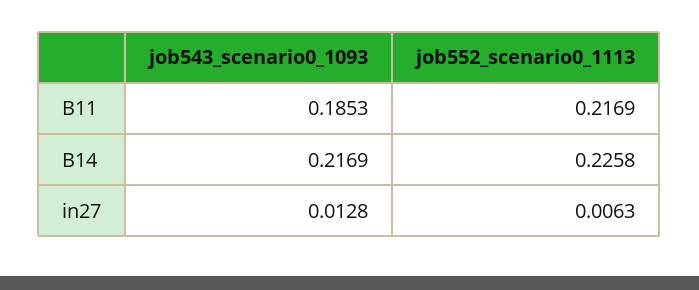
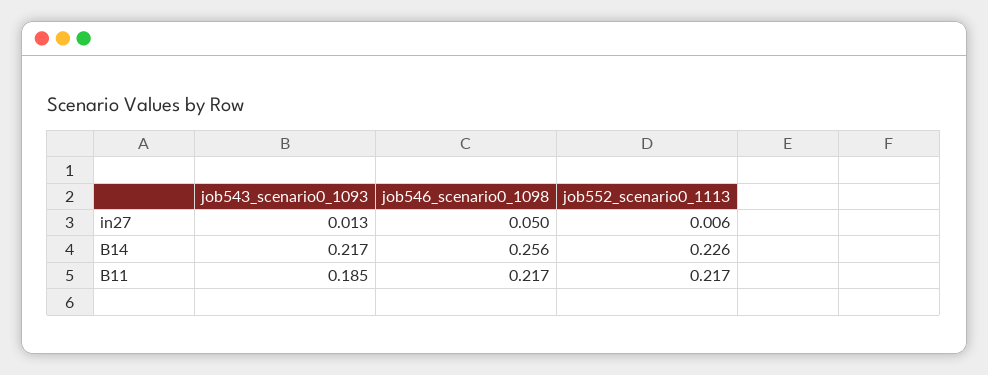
job546_scenario0_1098, in27: none -> 0.05
job546_scenario0_1098, B14: none -> 0.256
job546_scenario0_1098, B11: none -> 0.217

